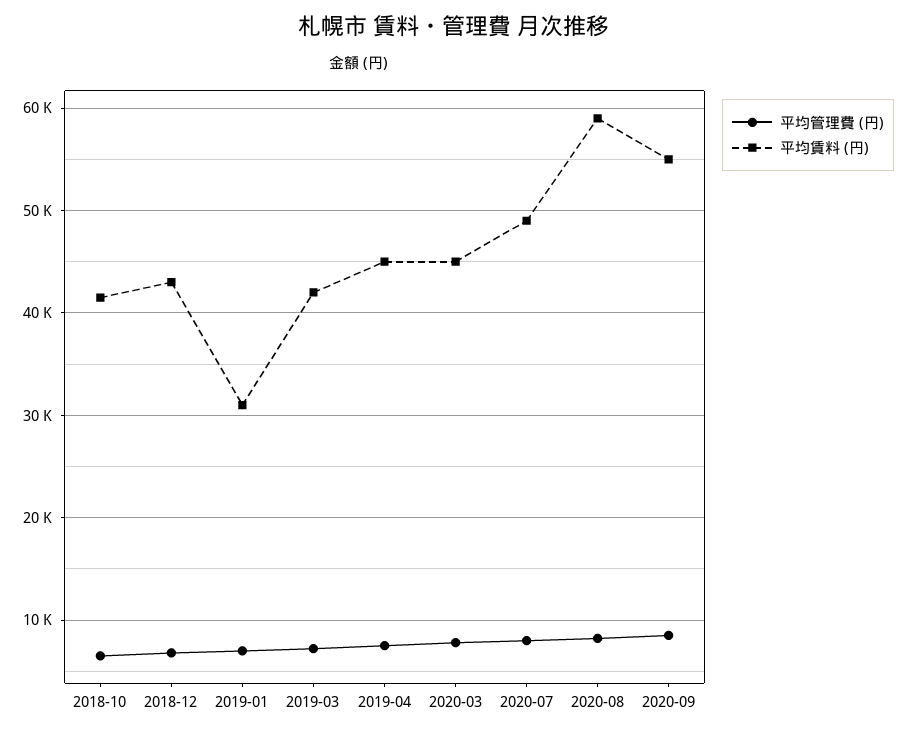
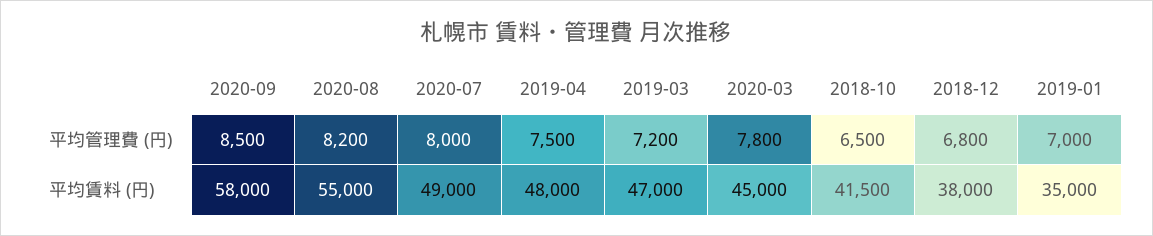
平均賃料 (円), 2018-12: 43000 -> 38000
平均賃料 (円), 2019-01: 31000 -> 35000
平均賃料 (円), 2019-03: 42000 -> 47000
平均賃料 (円), 2019-04: 45000 -> 48000
平均賃料 (円), 2020-08: 59000 -> 55000
平均賃料 (円), 2020-09: 55000 -> 58000

